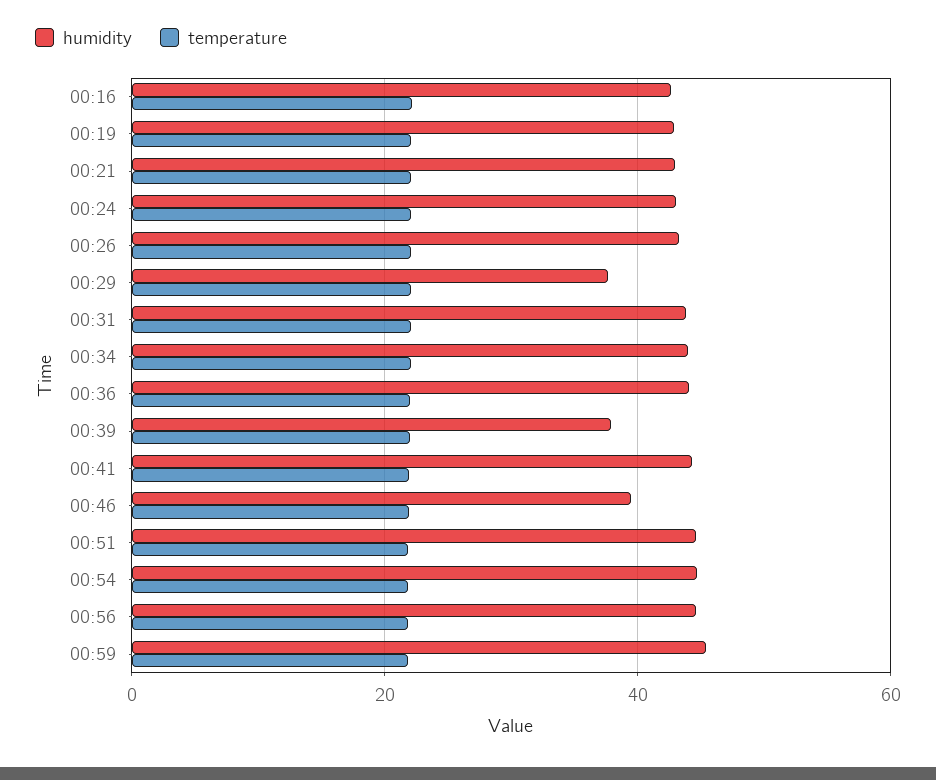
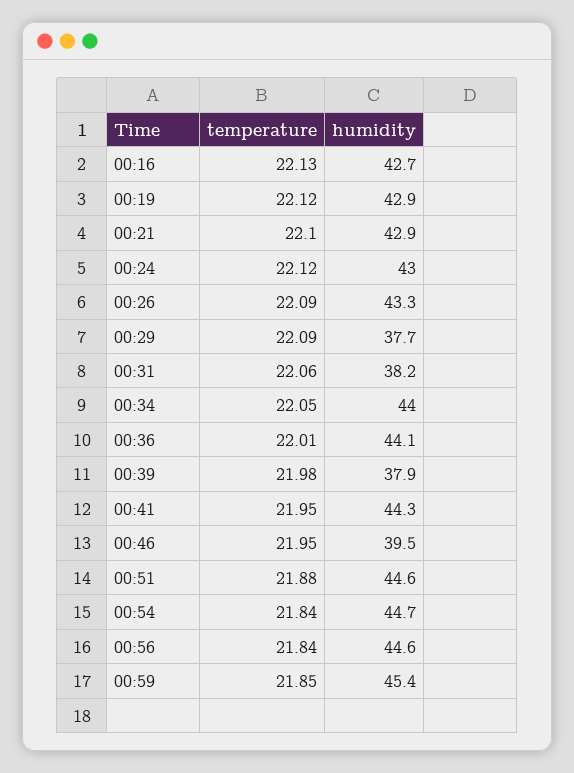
humidity, 00:31: 44 -> 38.2

